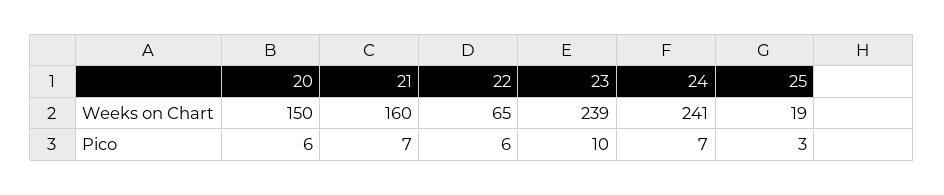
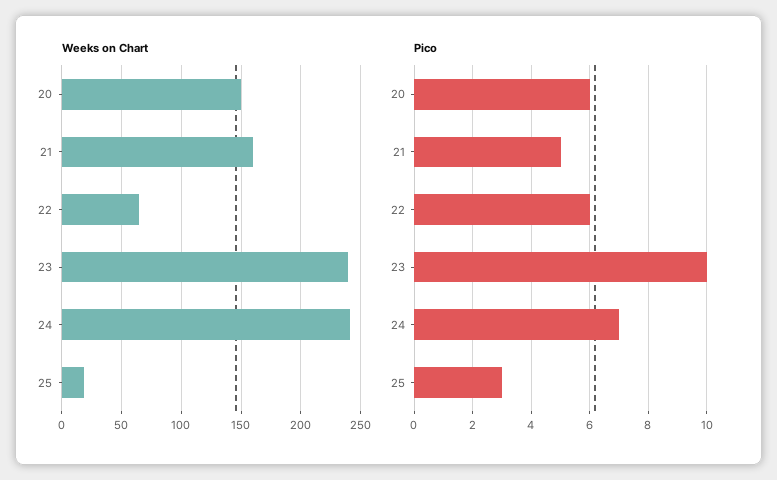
Pico, 21: 7 -> 5

